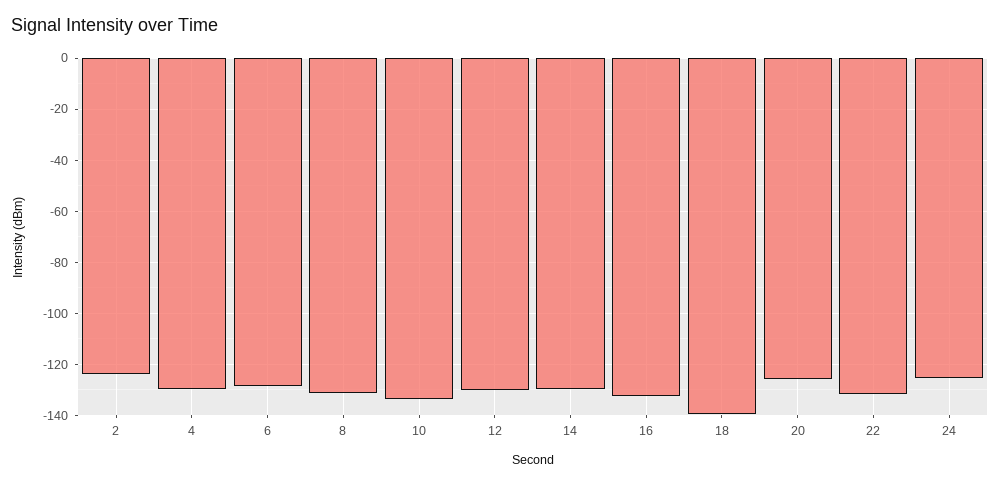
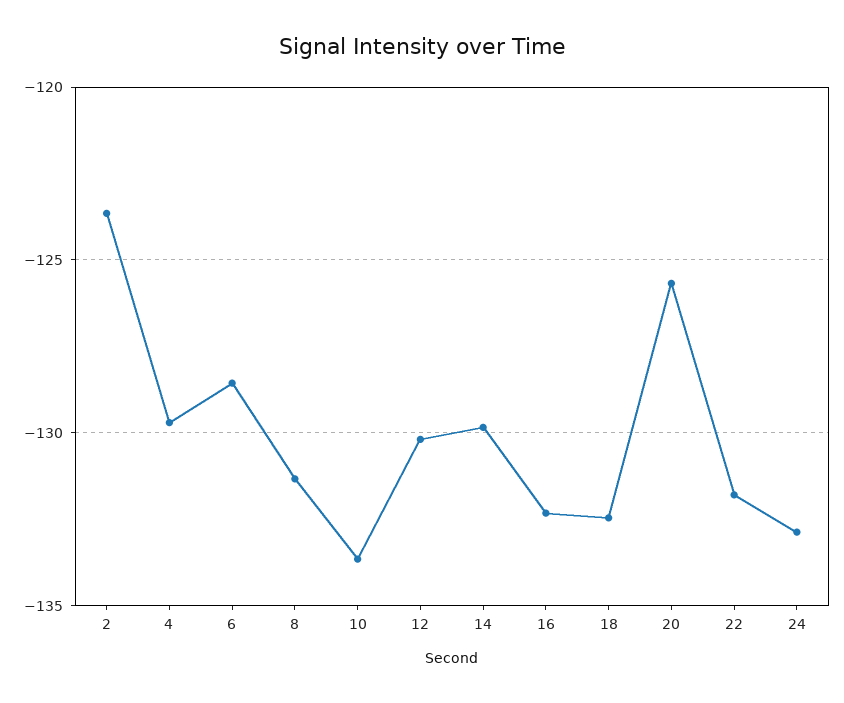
18: -140 -> -132.5
24: -125 -> -133

